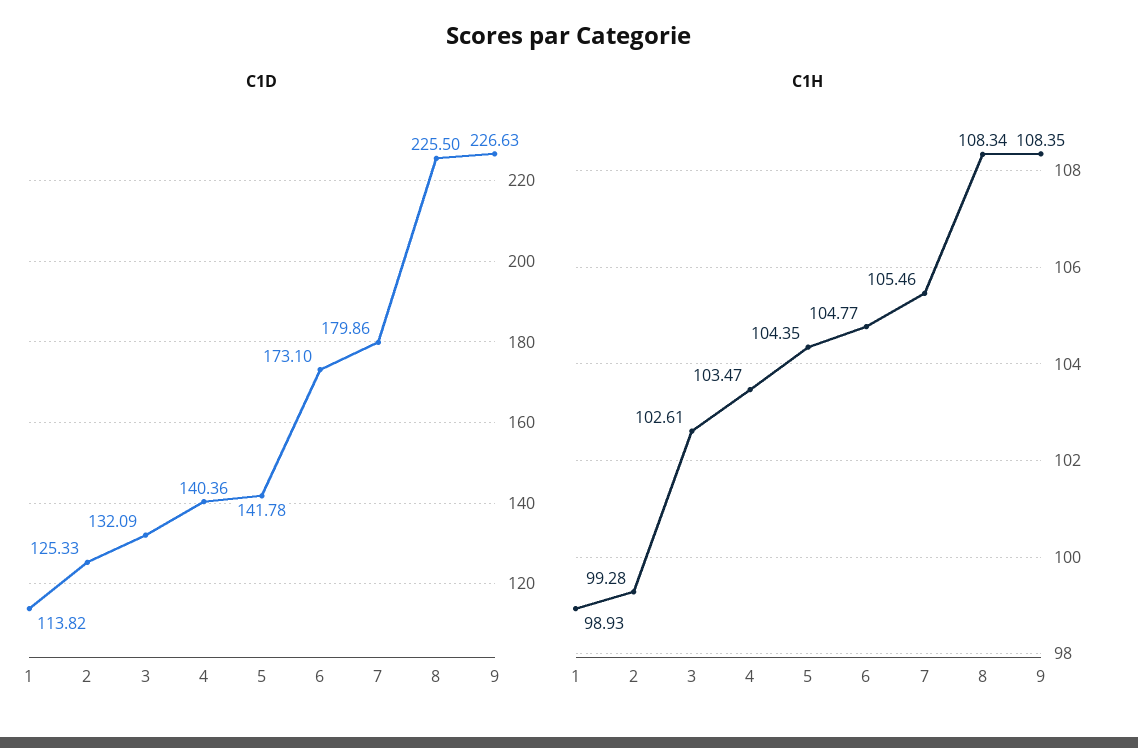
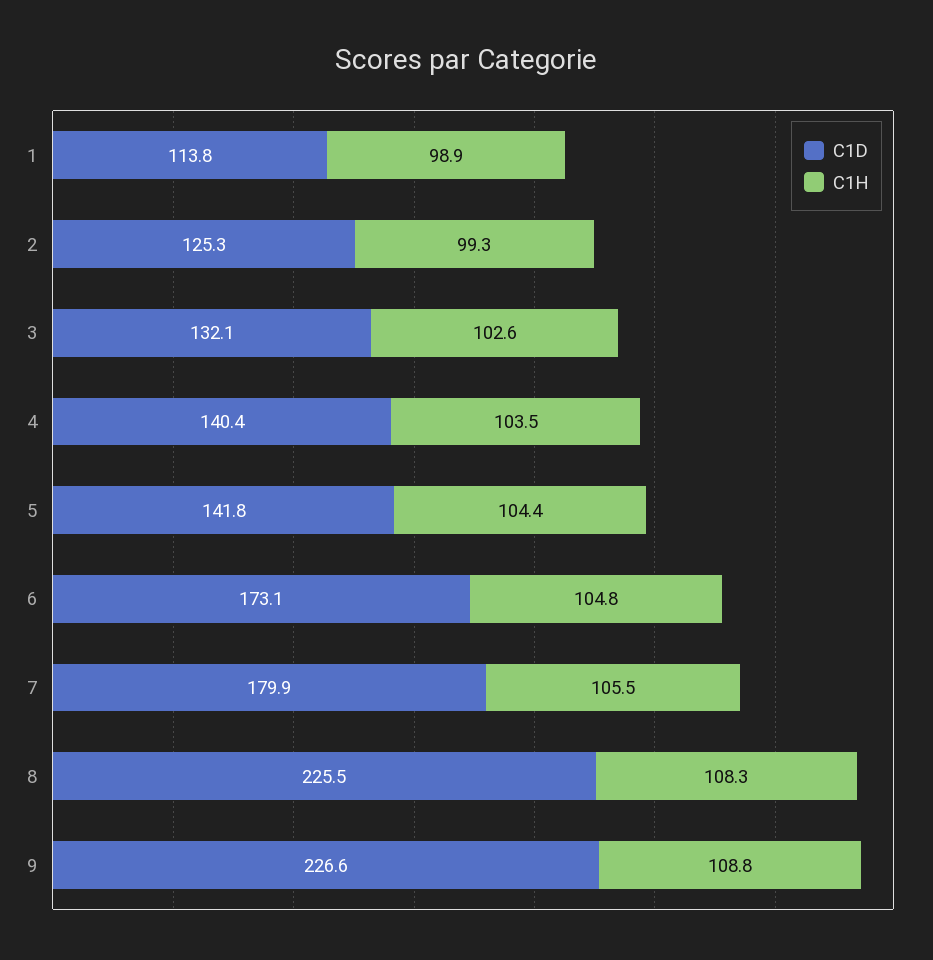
C1H, 9: 108.35 -> 108.8

